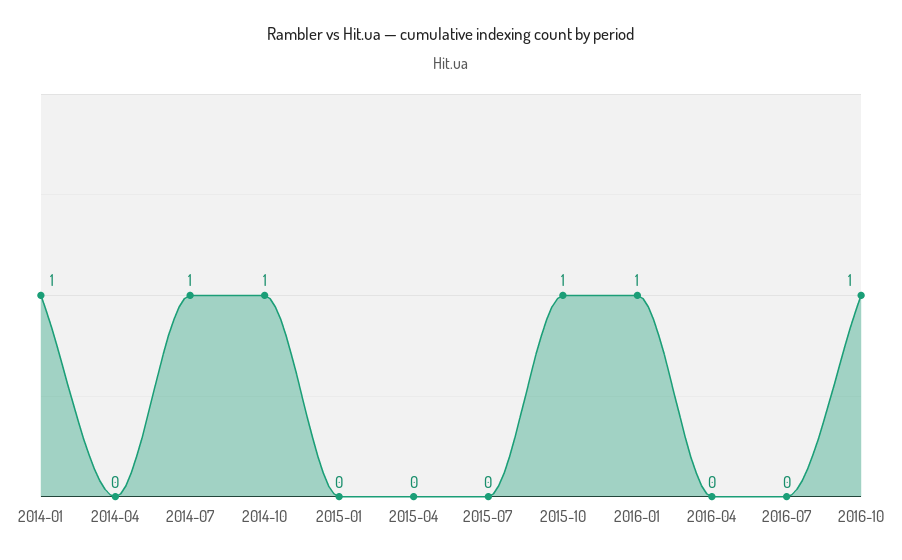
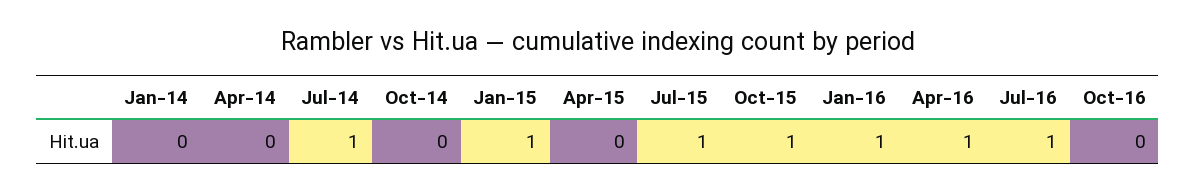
2014-01: 1 -> 0
2014-10: 1 -> 0
2015-01: 0 -> 1
2015-07: 0 -> 1
2016-04: 0 -> 1
2016-07: 0 -> 1
2016-10: 1 -> 0

